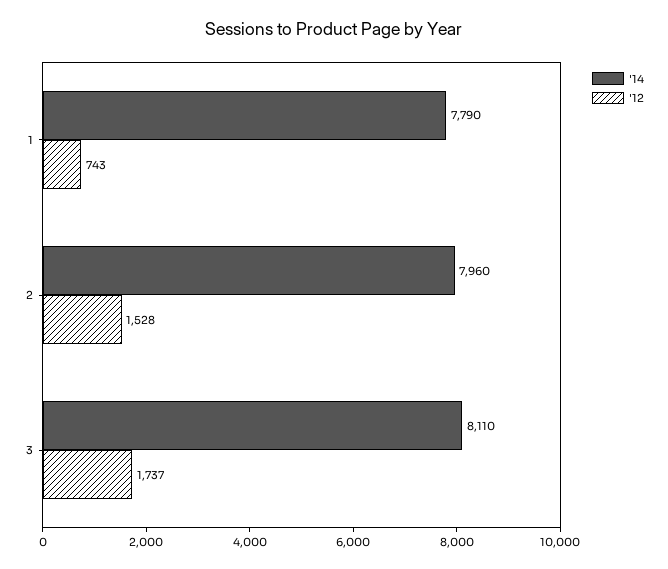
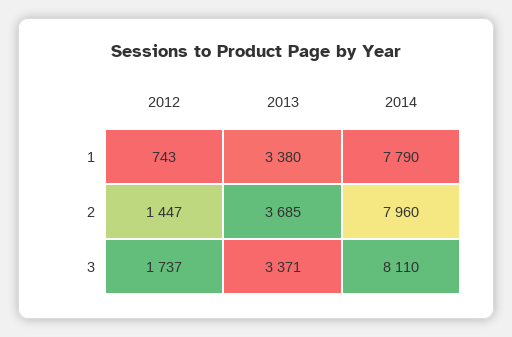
'12, 2: 1528 -> 1447
2013, 1: none -> 3380
2013, 2: none -> 3685
2013, 3: none -> 3371

